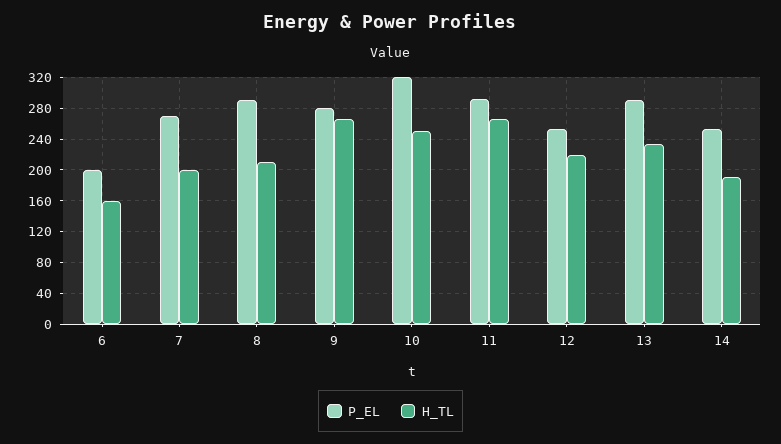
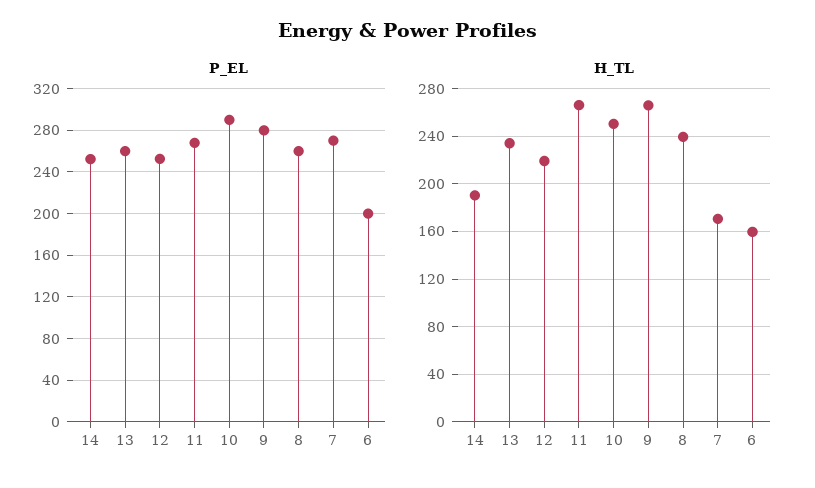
H_TL, 7: 200 -> 170
P_EL, 8: 290 -> 260
H_TL, 8: 210 -> 240
P_EL, 10: 320 -> 290
P_EL, 11: 290 -> 270
P_EL, 13: 290 -> 260

